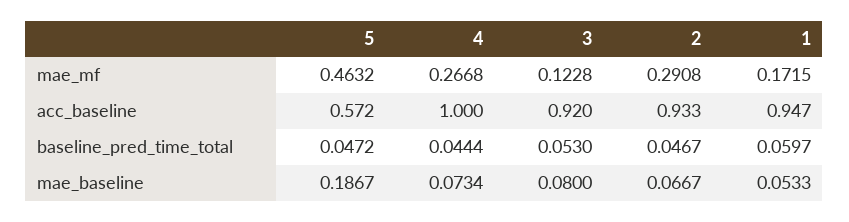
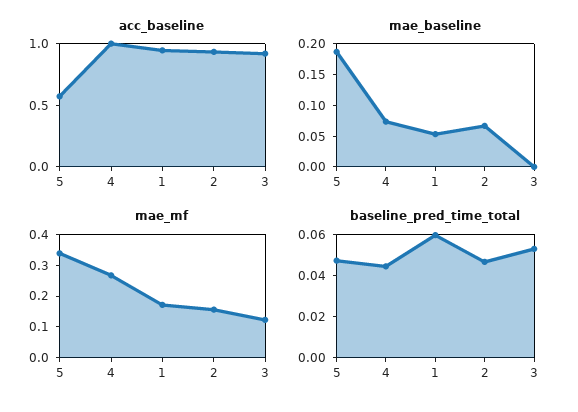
mae_mf, 5: 0.4632 -> 0.35
mae_mf, 2: 0.2908 -> 0.15
mae_baseline, 3: 0.08 -> 0

